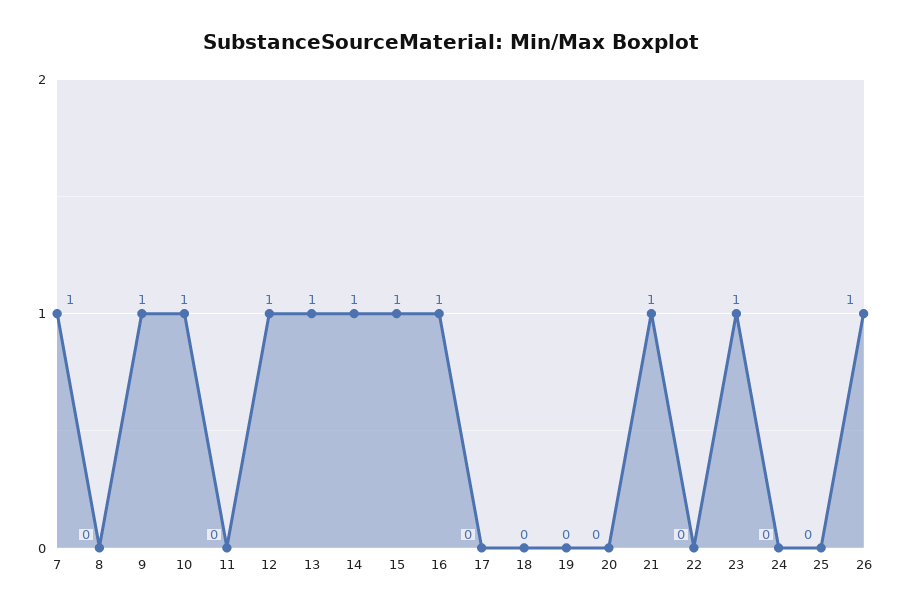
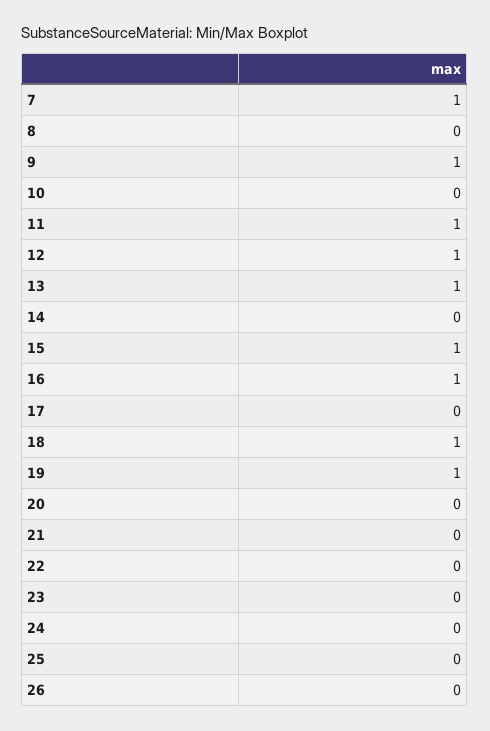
10: 1 -> 0
11: 0 -> 1
14: 1 -> 0
18: 0 -> 1
19: 0 -> 1
21: 1 -> 0
23: 1 -> 0
26: 1 -> 0

